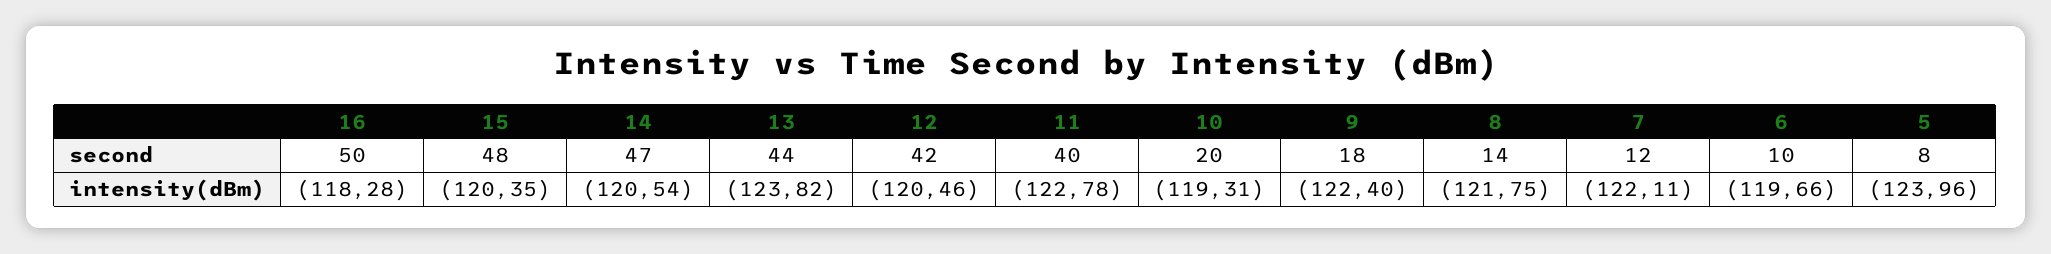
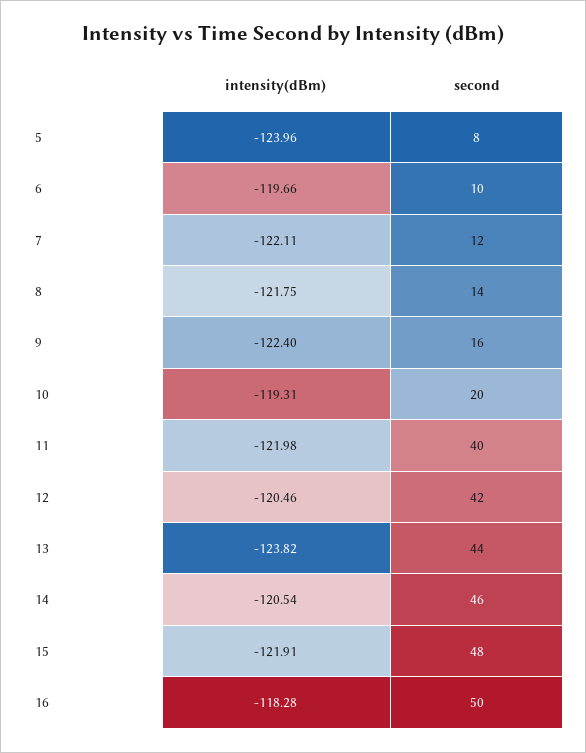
14, second: 47 -> 46
9, second: 18 -> 16
15, intensity(dBm): -120.35 -> -121.91
11, intensity(dBm): -122.78 -> -121.98

